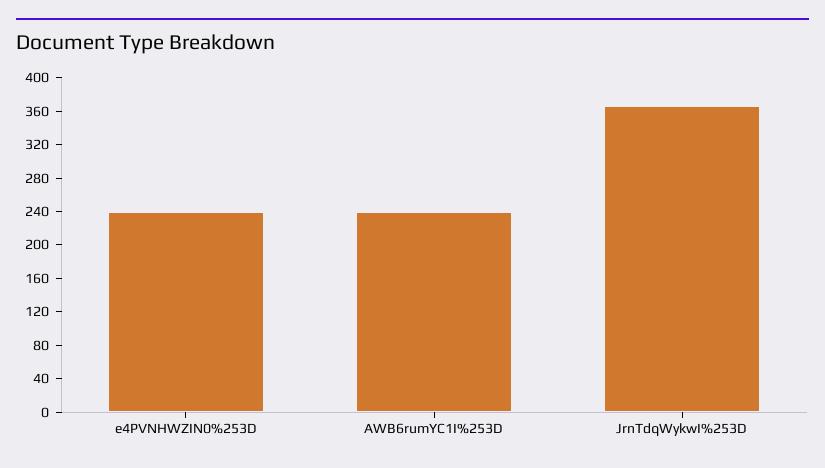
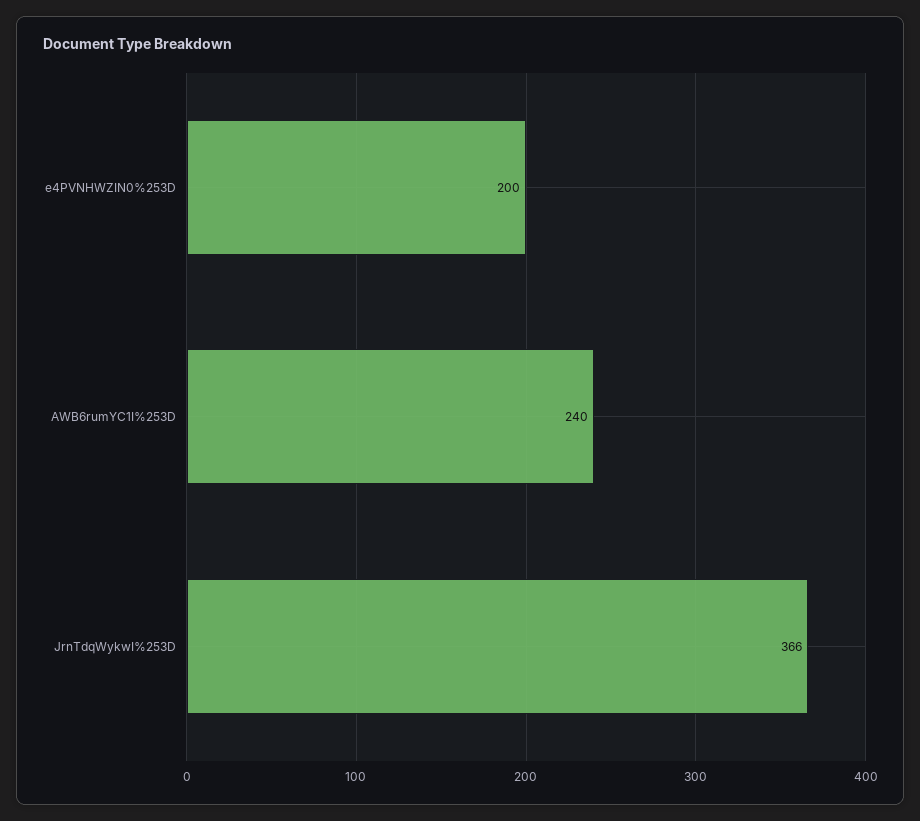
e4PVNHWZIN0%253D: 240 -> 200

